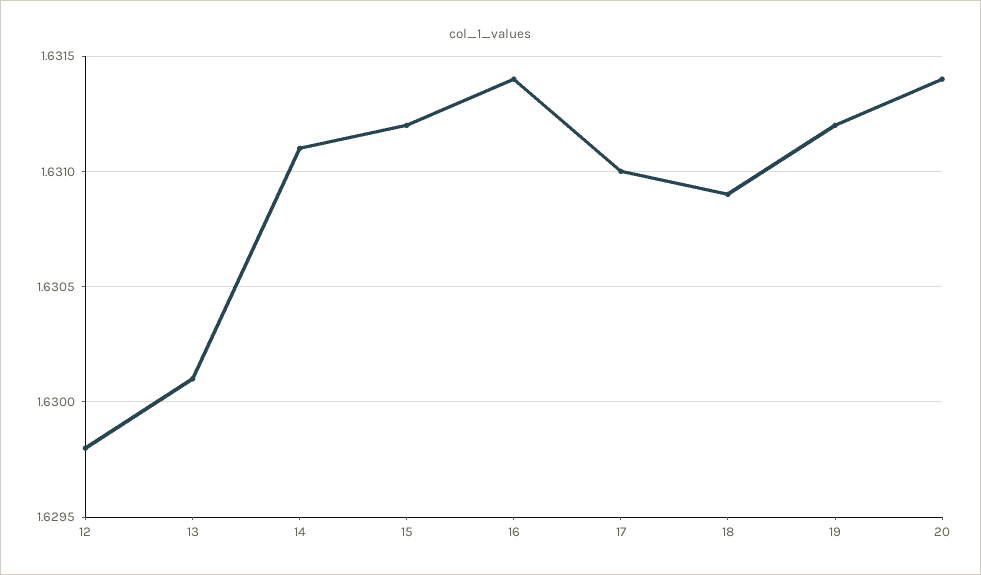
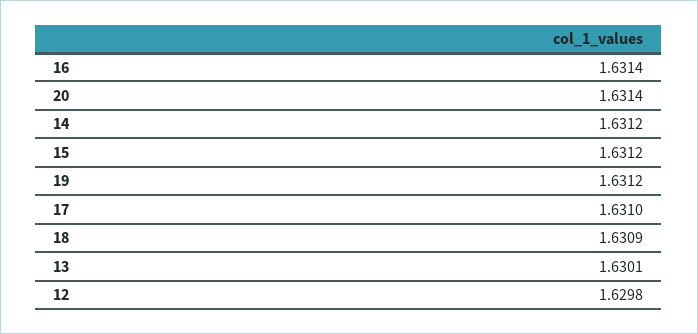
14: 1.6311 -> 1.6312

